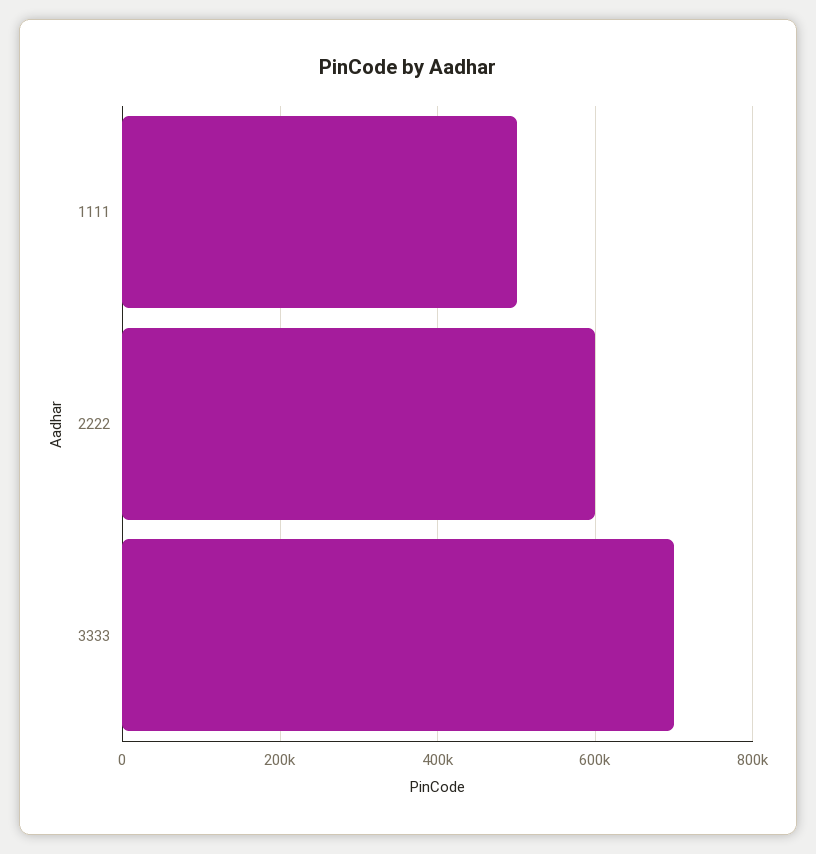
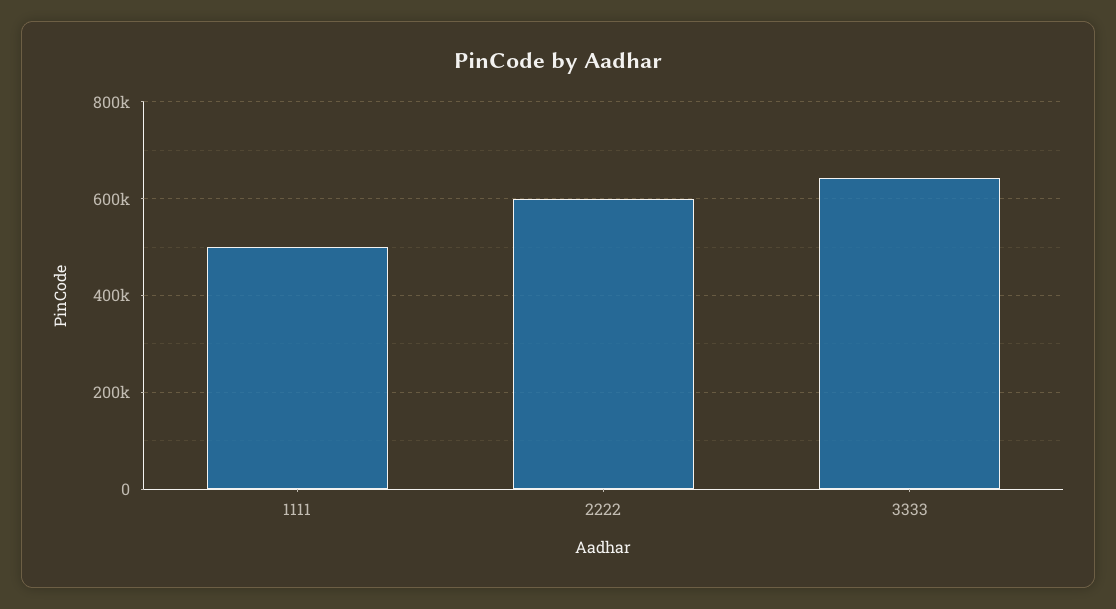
3333: 700000 -> 640000

